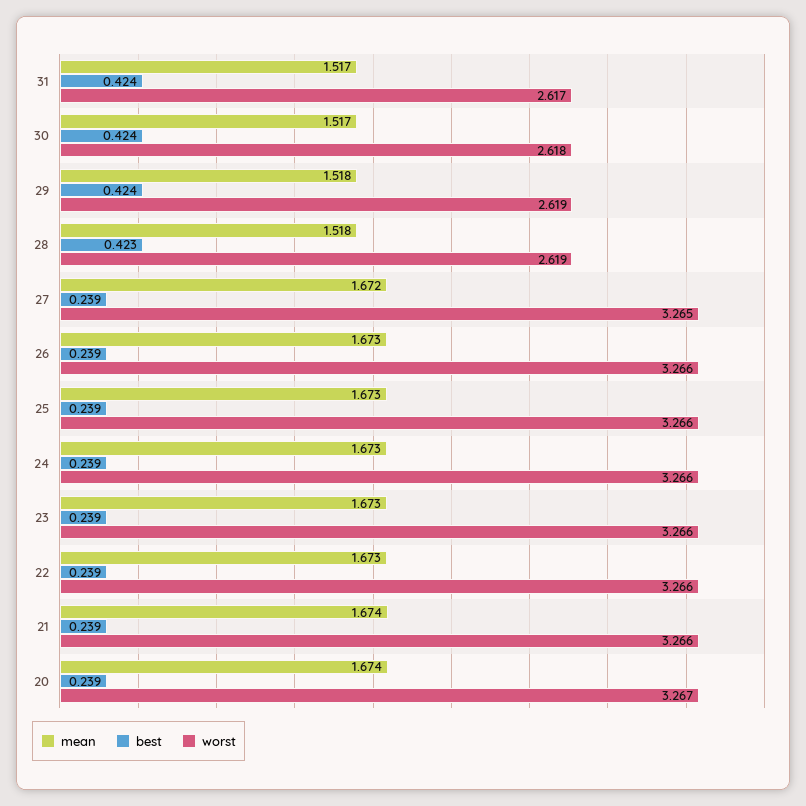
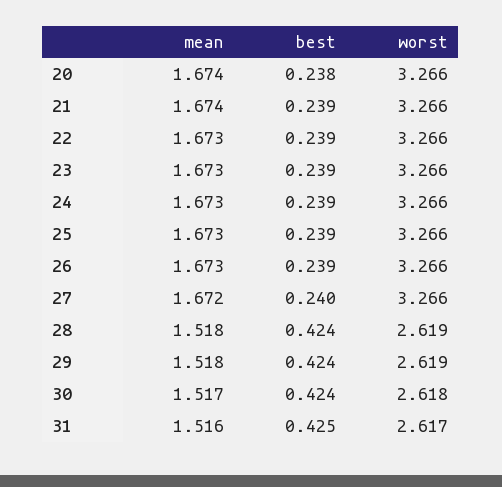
mean, 31: 1.517 -> 1.516
best, 31: 0.424 -> 0.425
best, 28: 0.423 -> 0.424
best, 27: 0.239 -> 0.24
worst, 27: 3.265 -> 3.266
best, 20: 0.239 -> 0.238
worst, 20: 3.267 -> 3.266

